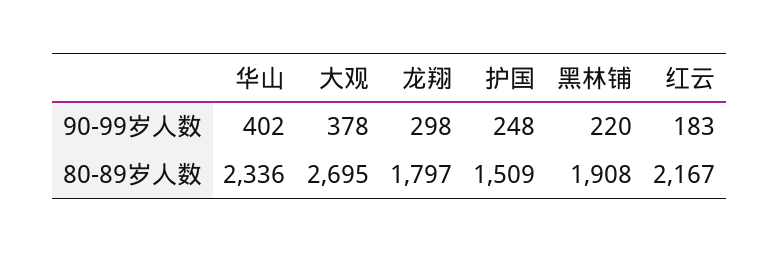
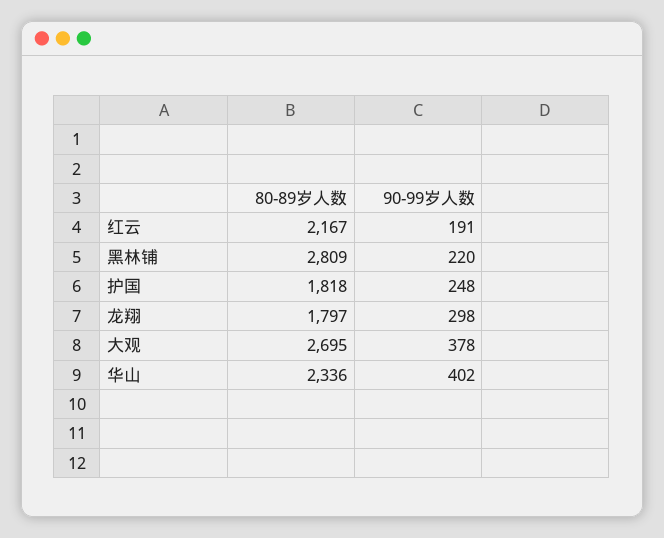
红云, 90-99岁人数: 183 -> 191
护国, 80-89岁人数: 1509 -> 1818
黑林铺, 80-89岁人数: 1908 -> 2809

